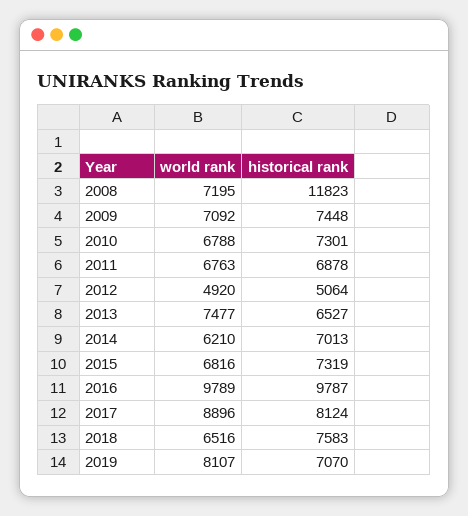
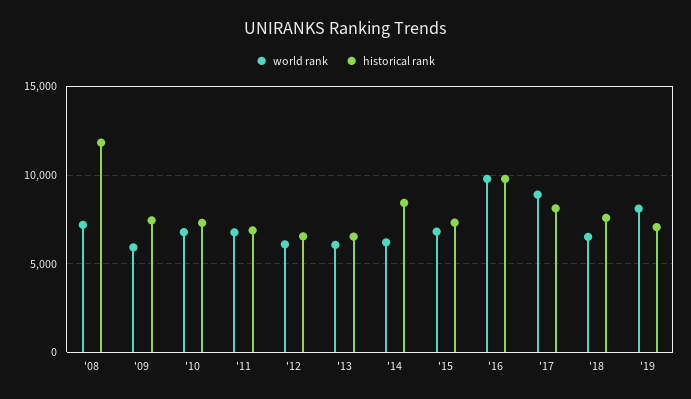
world rank, 2009: 7092 -> 6000
world rank, 2012: 4920 -> 6000
historical rank, 2012: 5064 -> 6500
world rank, 2013: 7477 -> 6000
historical rank, 2014: 7013 -> 8500

